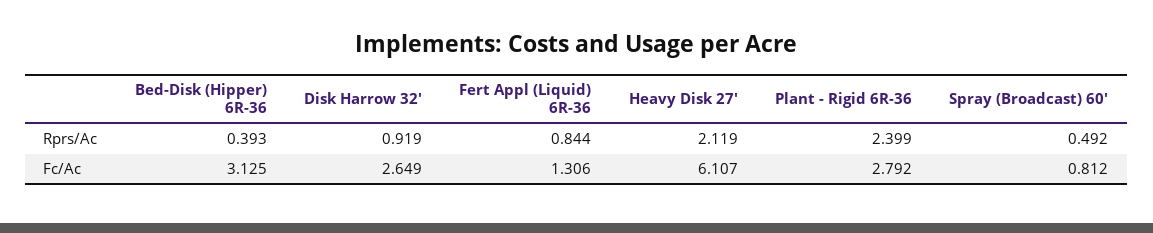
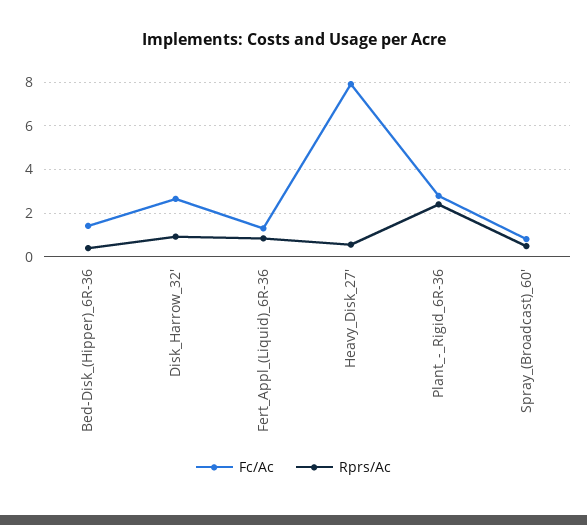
Rprs/Ac, Heavy Disk 27': 2.119 -> 0.5
Fc/Ac, Bed-Disk (Hipper) 6R-36: 3.125 -> 1.5
Fc/Ac, Heavy Disk 27': 6.107 -> 8

